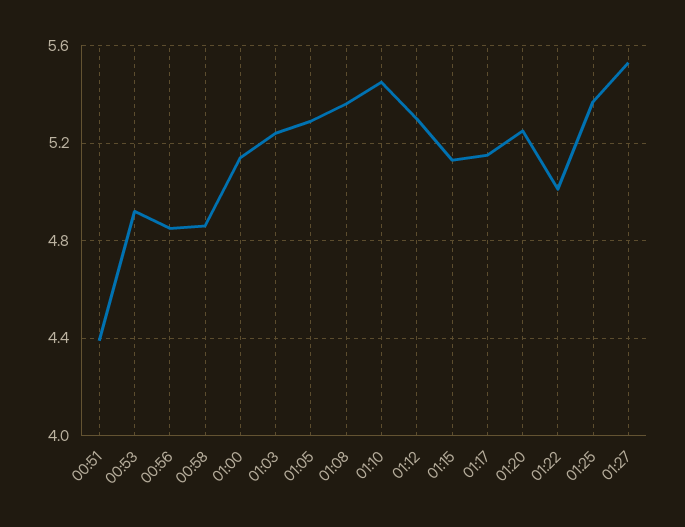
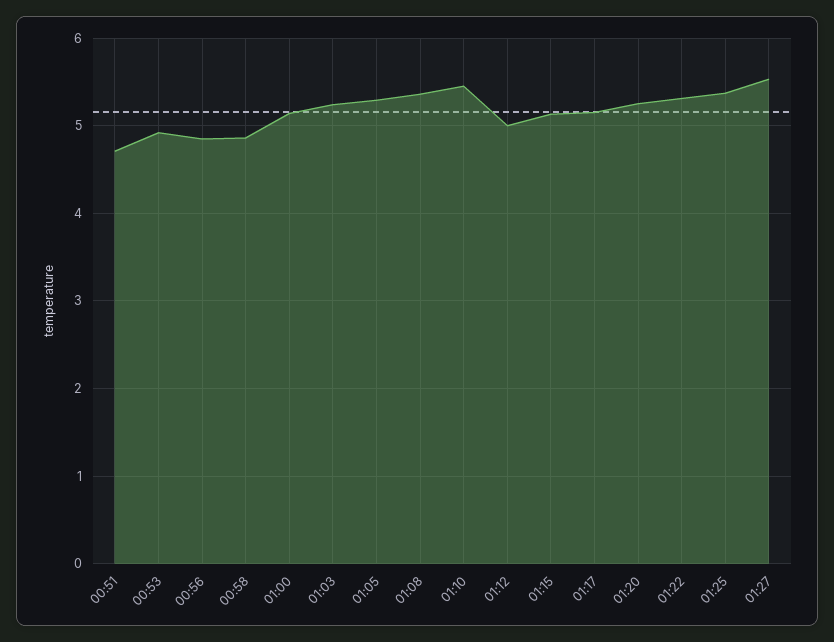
00:51: 4.4 -> 4.7
01:12: 5.3 -> 5
01:22: 5 -> 5.3

